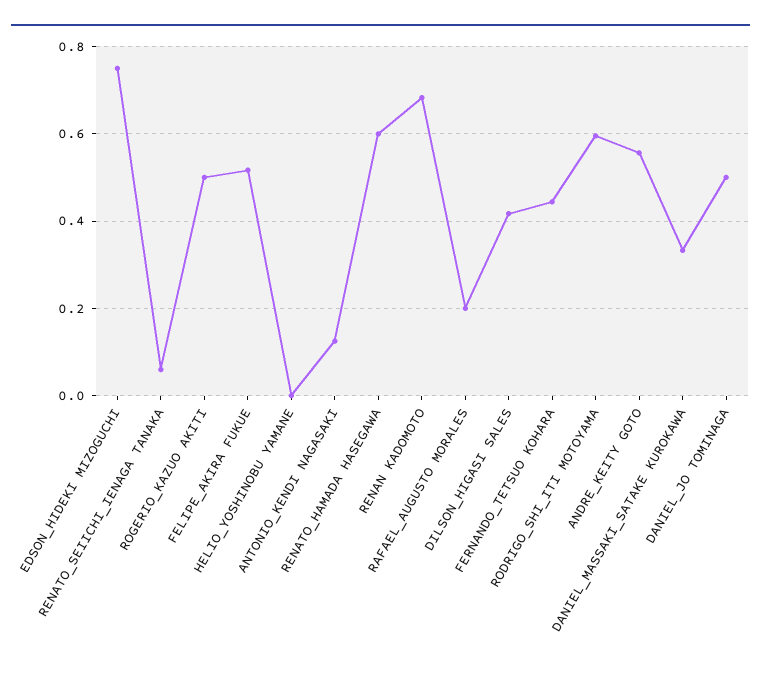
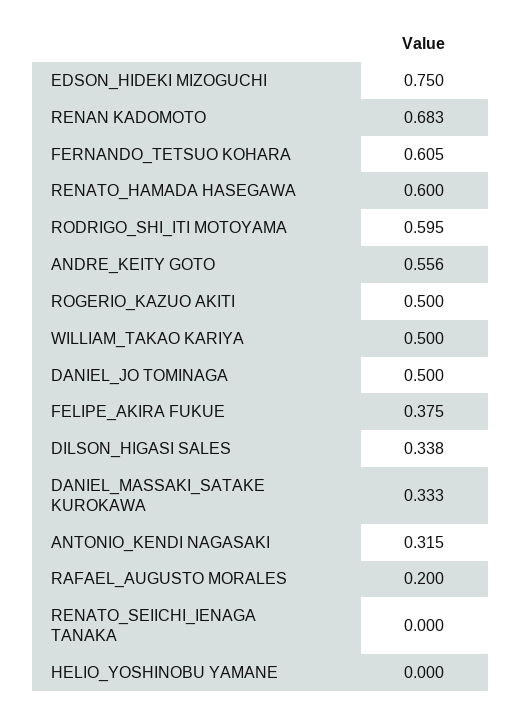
RENATO_SEIICHI_IENAGA TANAKA: 0.06 -> 0
FELIPE_AKIRA FUKUE: 0.52 -> 0.375
ANTONIO_KENDI NAGASAKI: 0.12 -> 0.315
DILSON_HIGASI SALES: 0.42 -> 0.338
FERNANDO_TETSUO KOHARA: 0.44 -> 0.605
WILLIAM_TAKAO KARIYA: none -> 0.5

